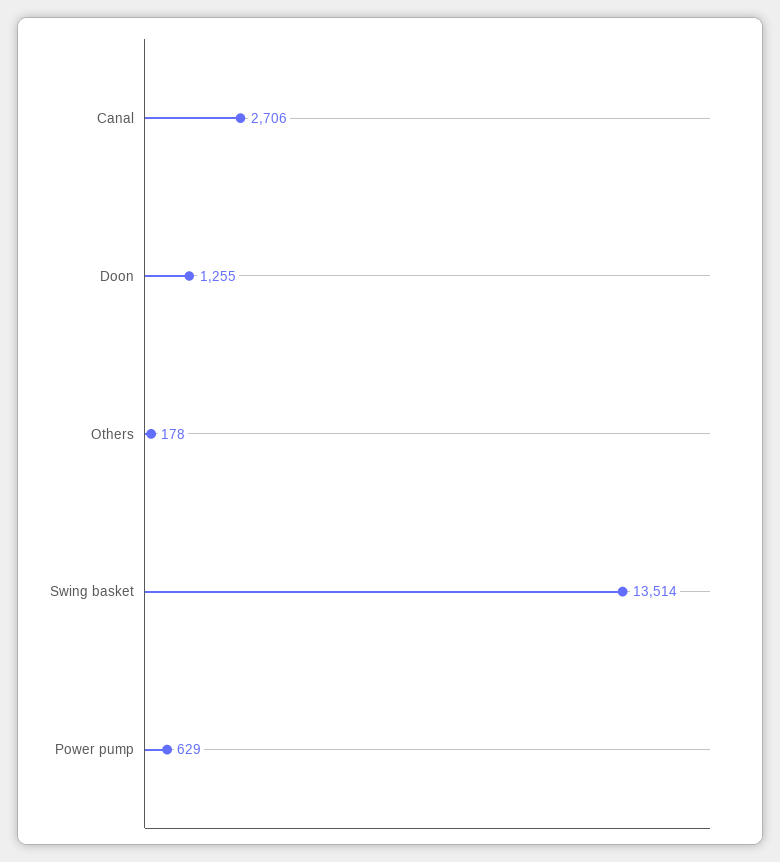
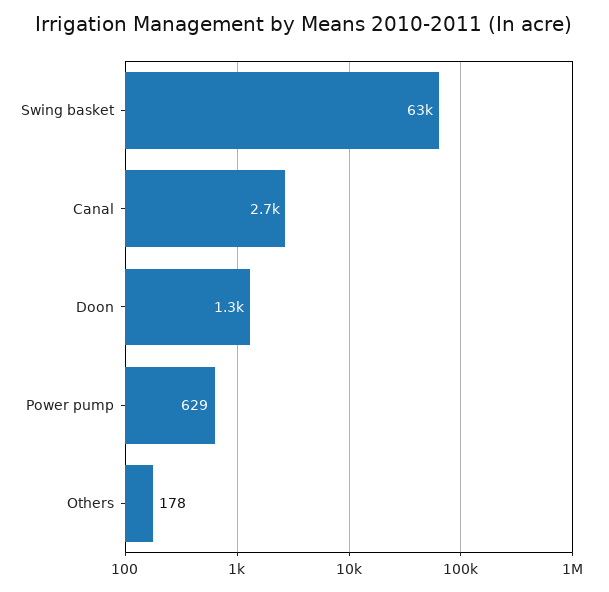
Swing basket: 13514 -> 63000

